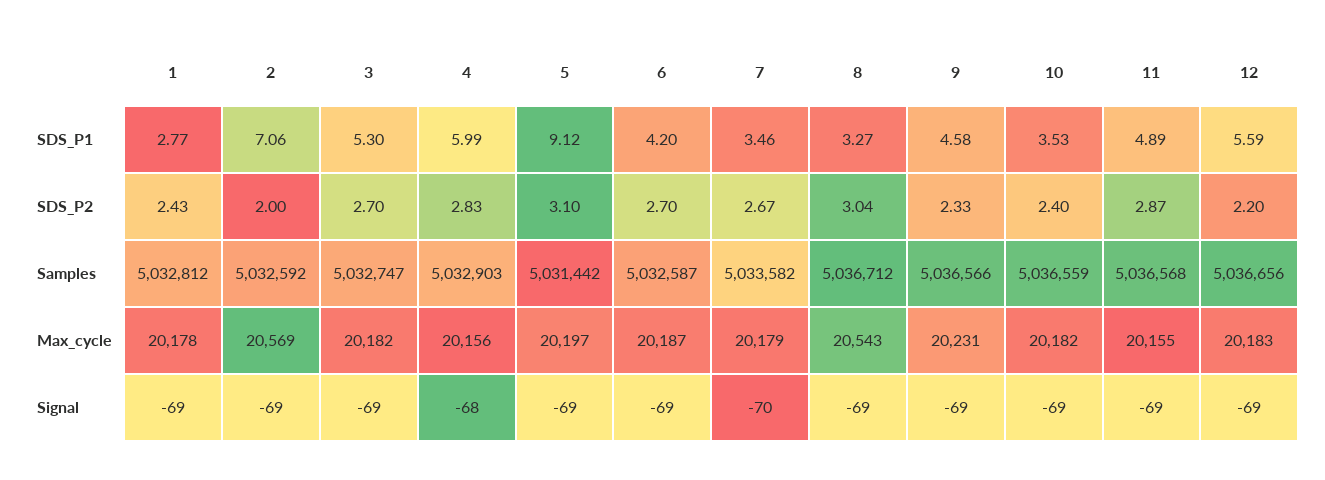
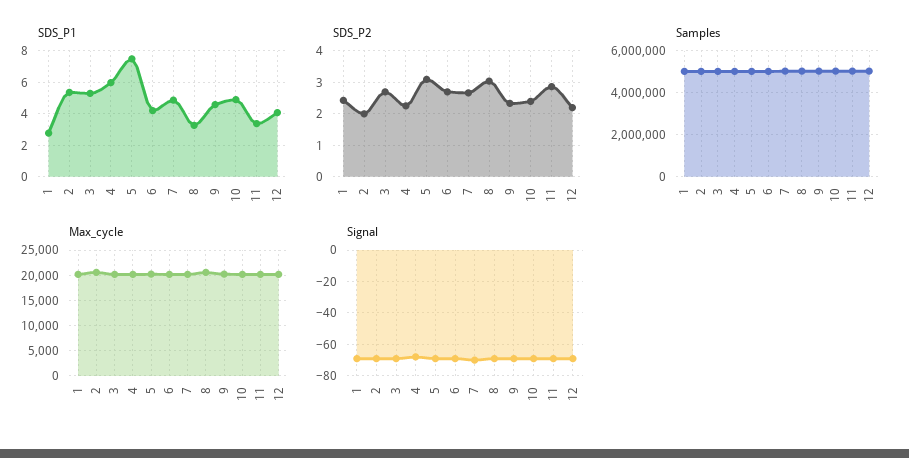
SDS_P1, 2: 7.06 -> 5.5
SDS_P1, 5: 9.12 -> 7.5
SDS_P1, 7: 3.46 -> 5
SDS_P1, 10: 3.53 -> 5
SDS_P1, 11: 4.89 -> 3.5
SDS_P1, 12: 5.59 -> 4
SDS_P2, 4: 2.83 -> 2.2

